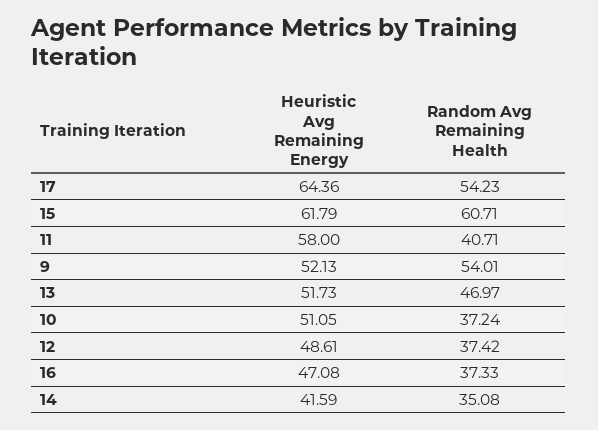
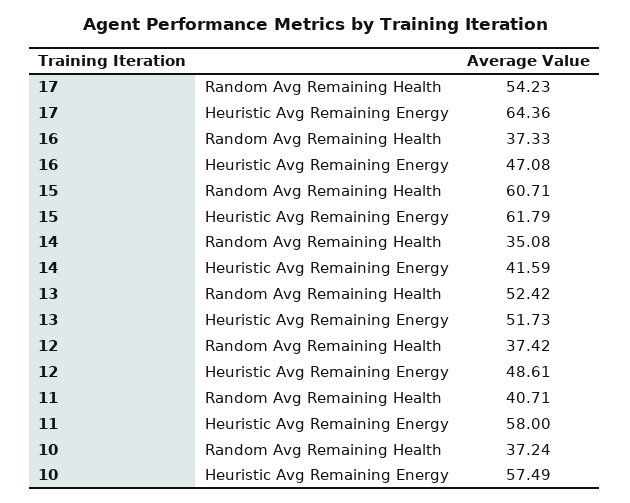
Heuristic Avg Remaining Energy, 9: 52.13 -> none
Random Avg Remaining Health, 9: 54.01 -> none
Random Avg Remaining Health, 13: 46.97 -> 52.42
Heuristic Avg Remaining Energy, 10: 51.05 -> 57.49

